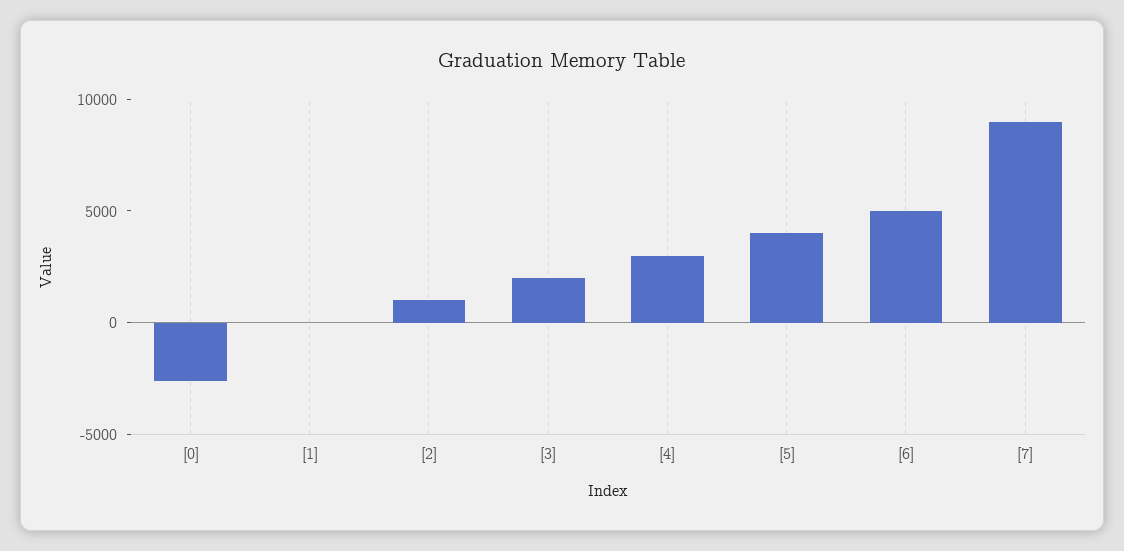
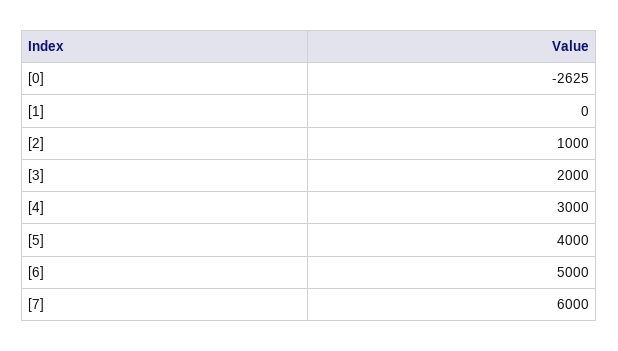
[7]: 9000 -> 6000

